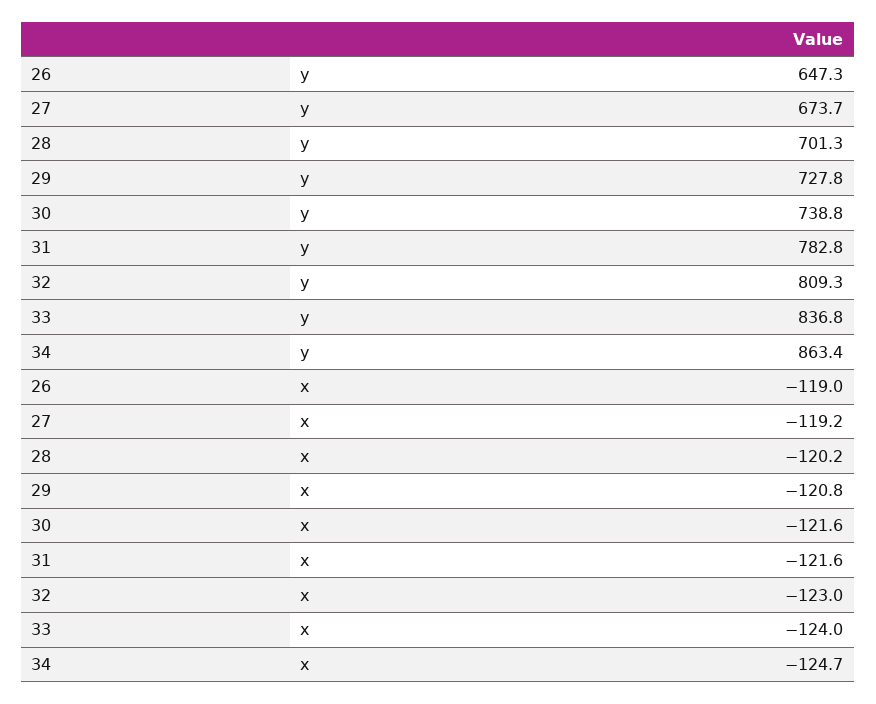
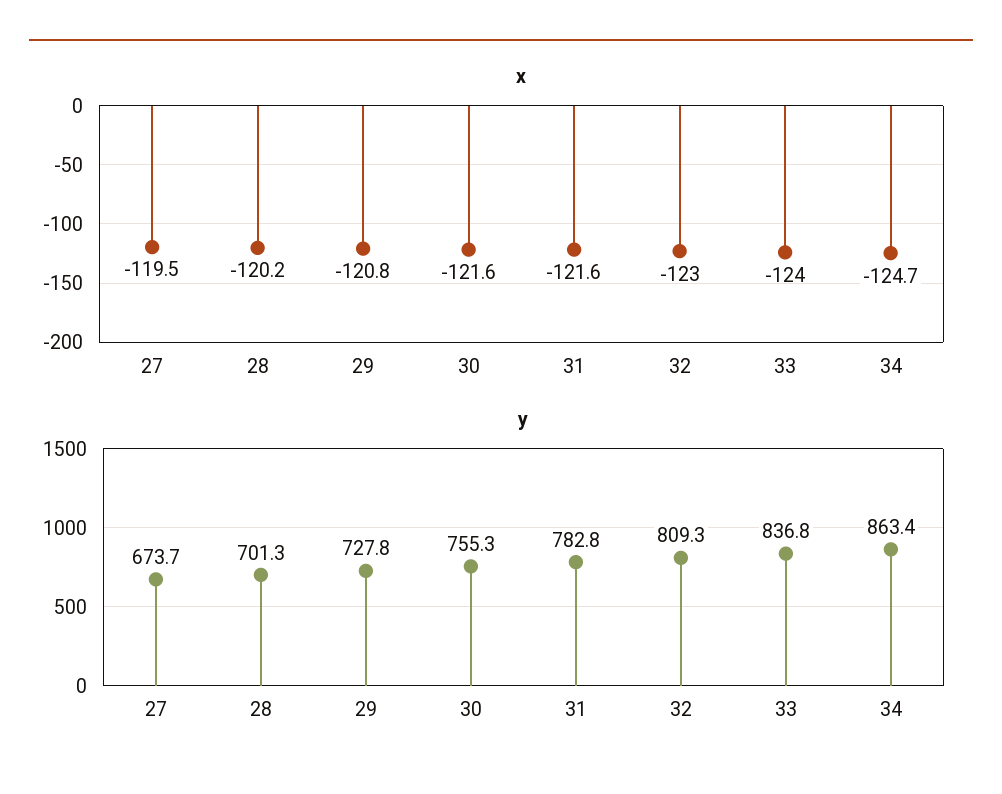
y, 26: 647.3 -> none
y, 30: 738.8 -> 755.3
x, 26: -119 -> none
x, 27: -119.2 -> -119.5

